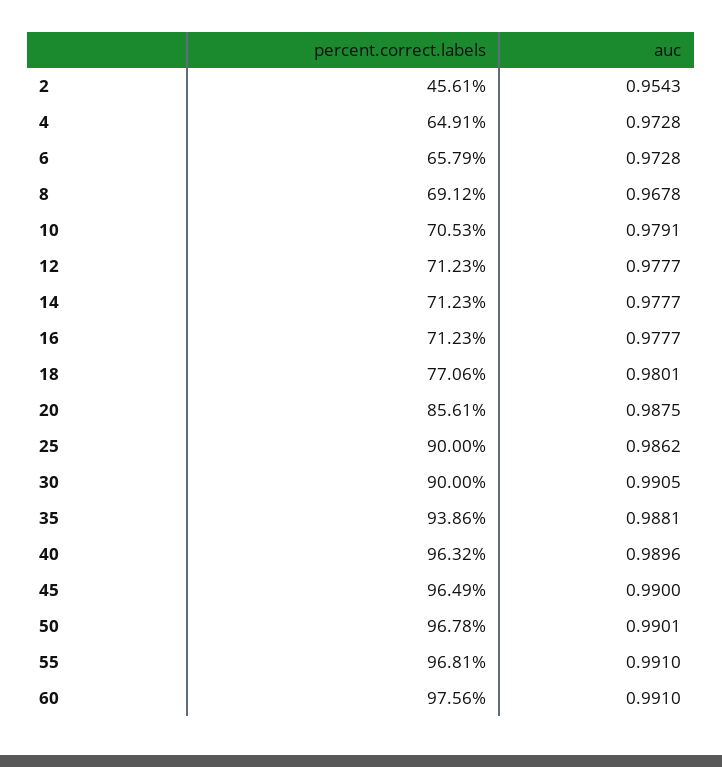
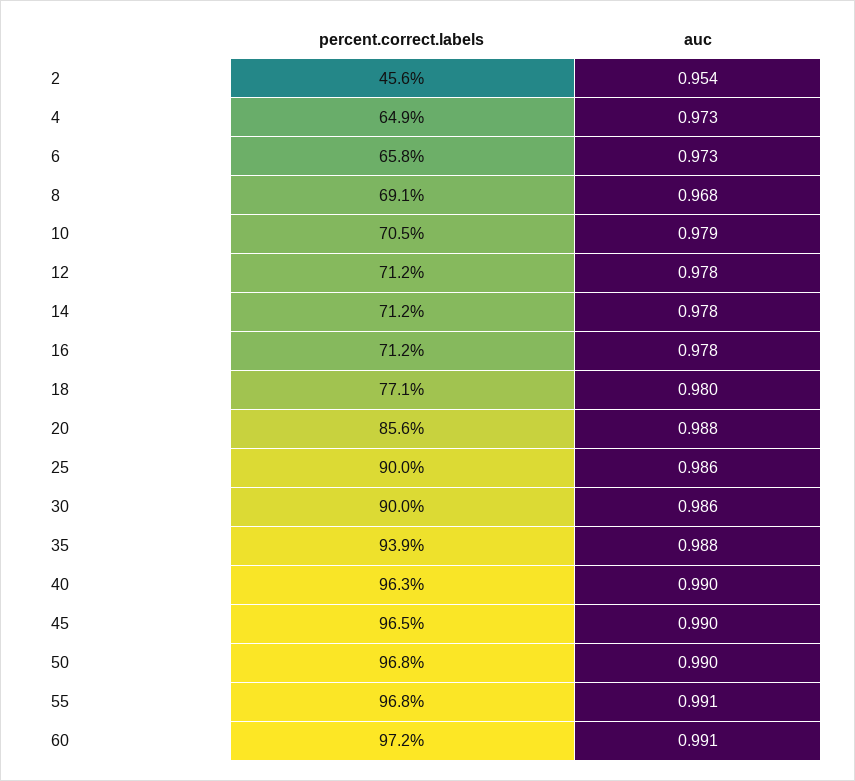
auc, 30: 0.9905 -> 0.986
percent.correct.labels, 60: 97.56 -> 97.2

